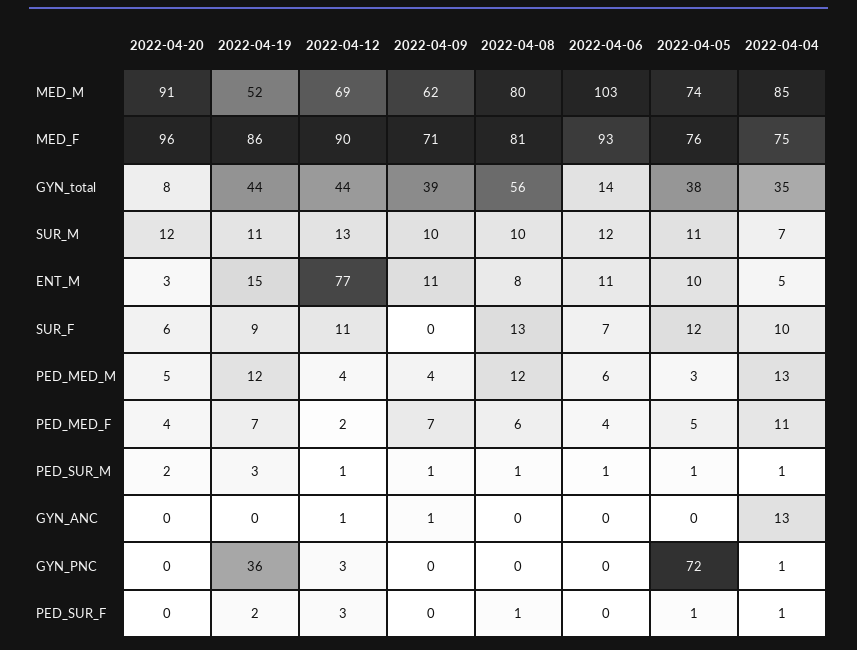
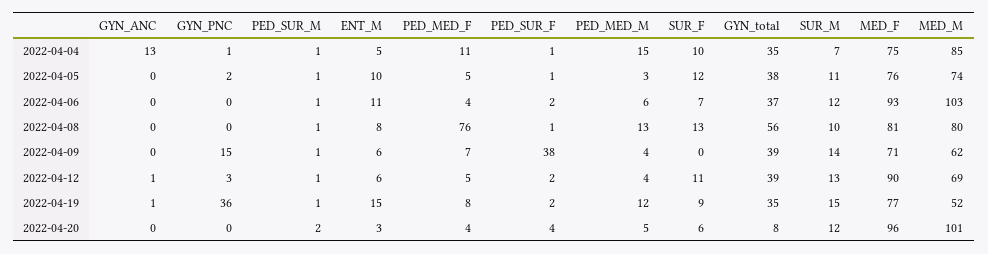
2022-04-20, MED_M: 91 -> 101
2022-04-19, MED_F: 86 -> 77
2022-04-19, GYN_total: 44 -> 35
2022-04-12, GYN_total: 44 -> 39
2022-04-06, GYN_total: 14 -> 37
2022-04-19, SUR_M: 11 -> 15
2022-04-09, SUR_M: 10 -> 14
2022-04-12, ENT_M: 77 -> 6
2022-04-09, ENT_M: 11 -> 6
2022-04-08, PED_MED_M: 12 -> 13
2022-04-04, PED_MED_M: 13 -> 15
2022-04-19, PED_MED_F: 7 -> 8
2022-04-12, PED_MED_F: 2 -> 5
2022-04-08, PED_MED_F: 6 -> 76
2022-04-19, PED_SUR_M: 3 -> 1
2022-04-19, GYN_ANC: 0 -> 1
2022-04-09, GYN_ANC: 1 -> 0
2022-04-09, GYN_PNC: 0 -> 15
2022-04-05, GYN_PNC: 72 -> 2
2022-04-20, PED_SUR_F: 0 -> 4
2022-04-12, PED_SUR_F: 3 -> 2
2022-04-09, PED_SUR_F: 0 -> 38
2022-04-06, PED_SUR_F: 0 -> 2

